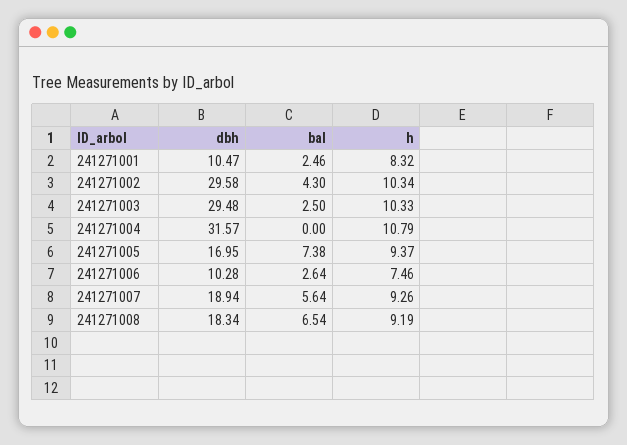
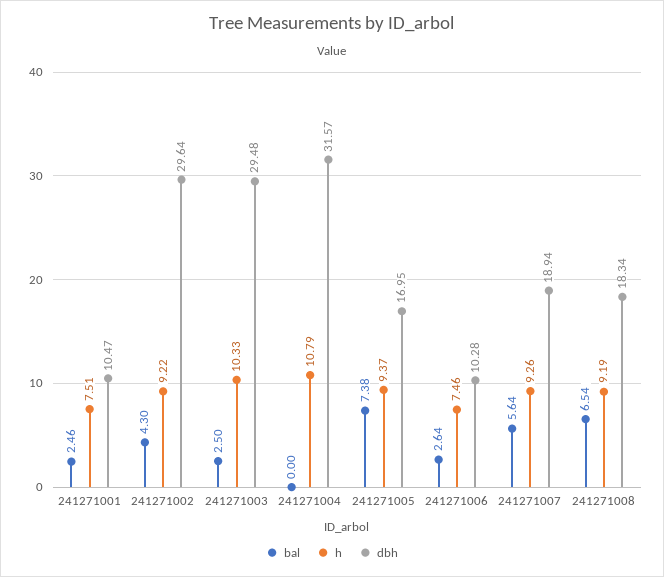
h, 241271001: 8.32 -> 7.51
dbh, 241271002: 29.58 -> 29.64
h, 241271002: 10.34 -> 9.22

